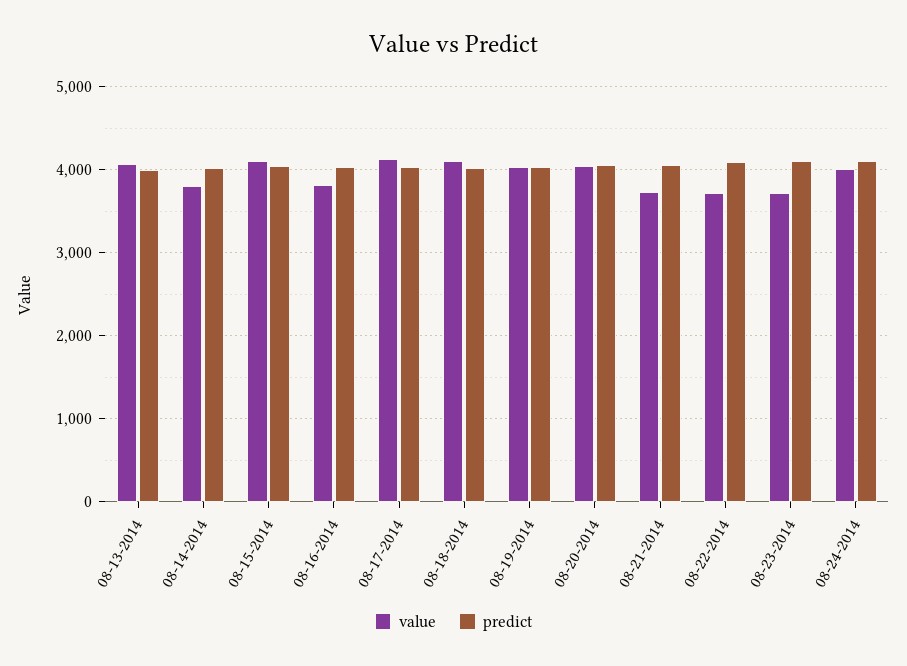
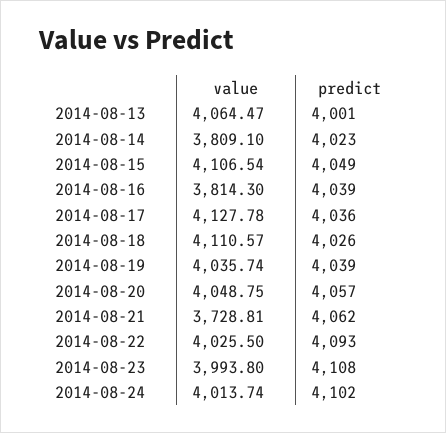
value, 08-22-2014: 3700 -> 4025.5
value, 08-23-2014: 3700 -> 3993.8

